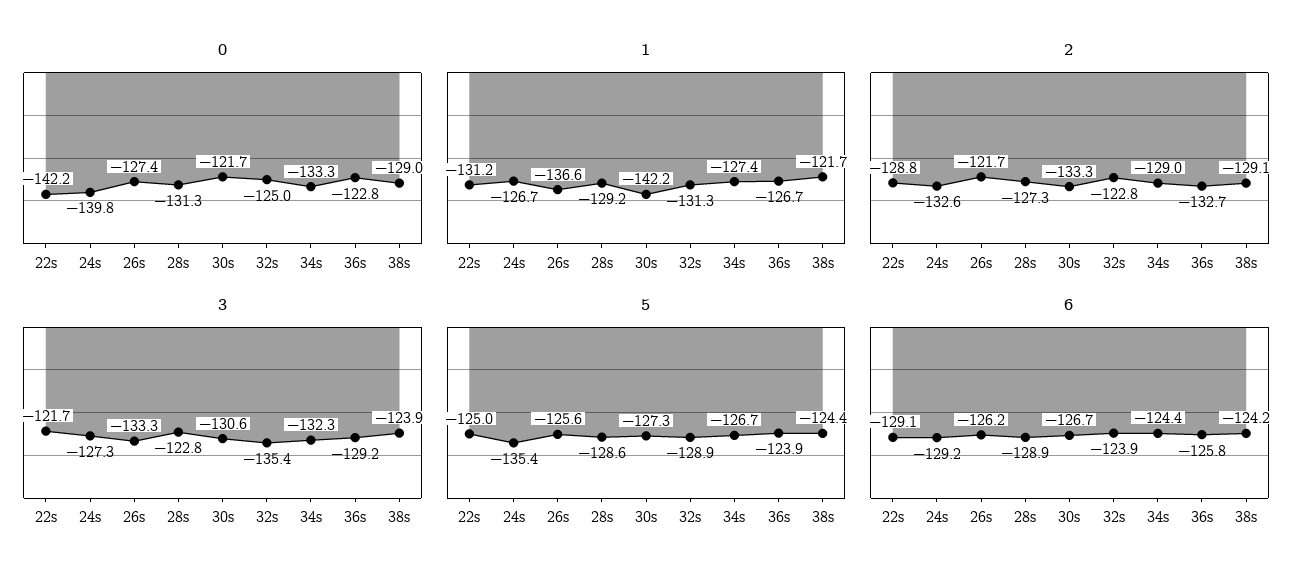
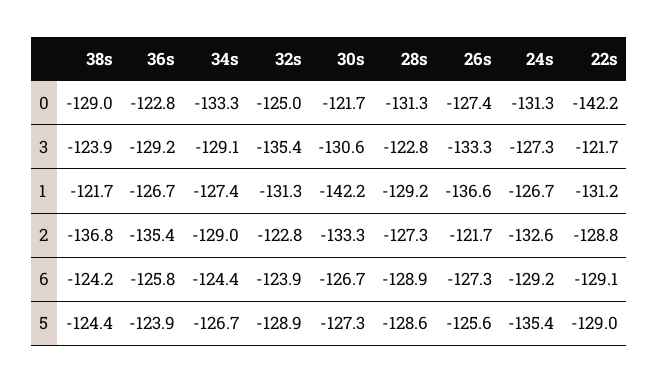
0, 24s: -139.8 -> -131.3
2, 36s: -132.7 -> -135.4
2, 38s: -129.1 -> -136.8
3, 34s: -132.3 -> -129.1
5, 22s: -125 -> -129
6, 26s: -126.2 -> -127.3

